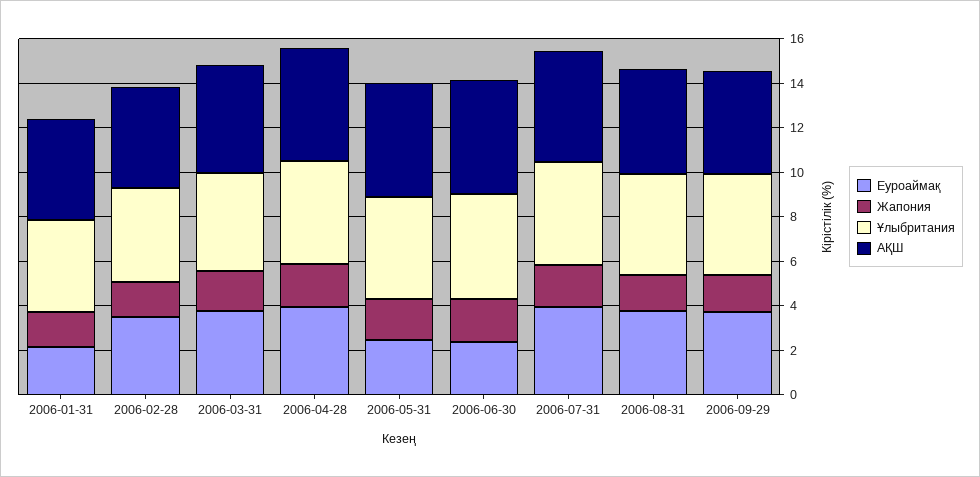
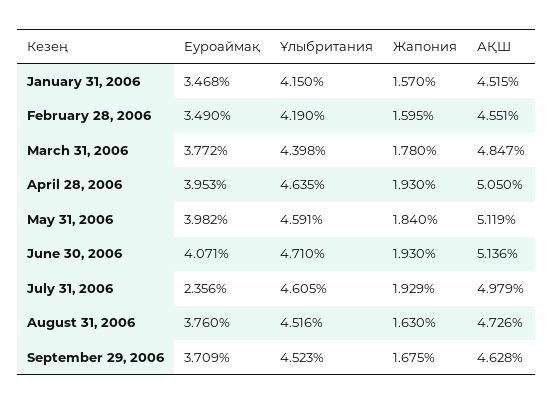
Еуроаймақ, 2006-01-31: 2 -> 3.468
Еуроаймақ, 2006-05-31: 2.5 -> 3.982
Еуроаймақ, 2006-06-30: 2.5 -> 4.071
Еуроаймақ, 2006-07-31: 4 -> 2.356

